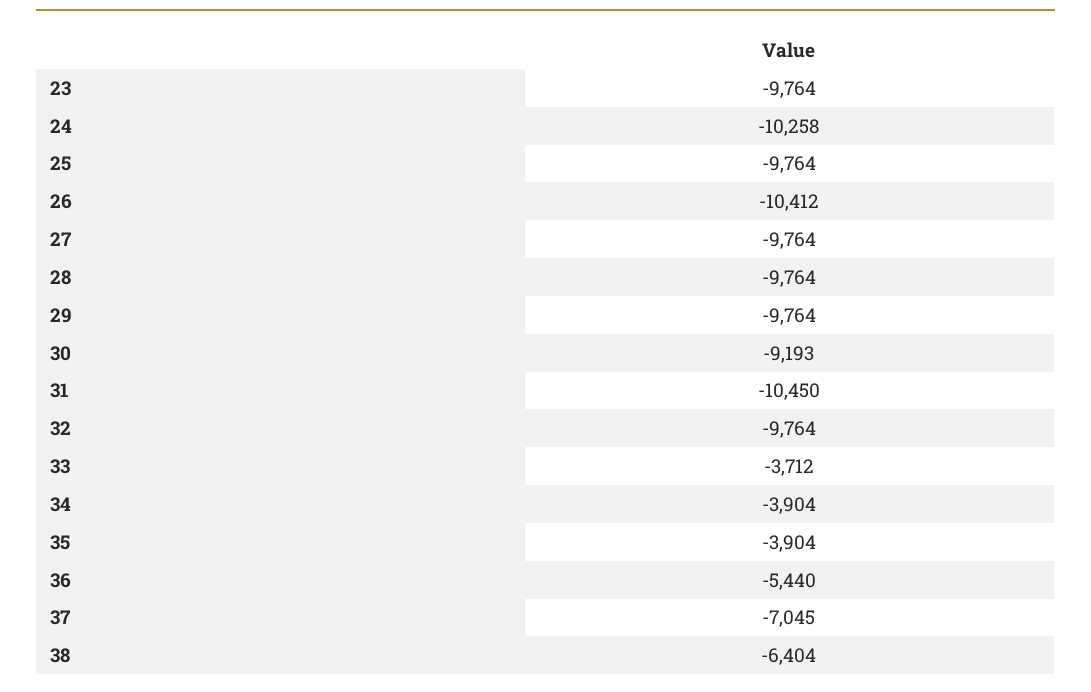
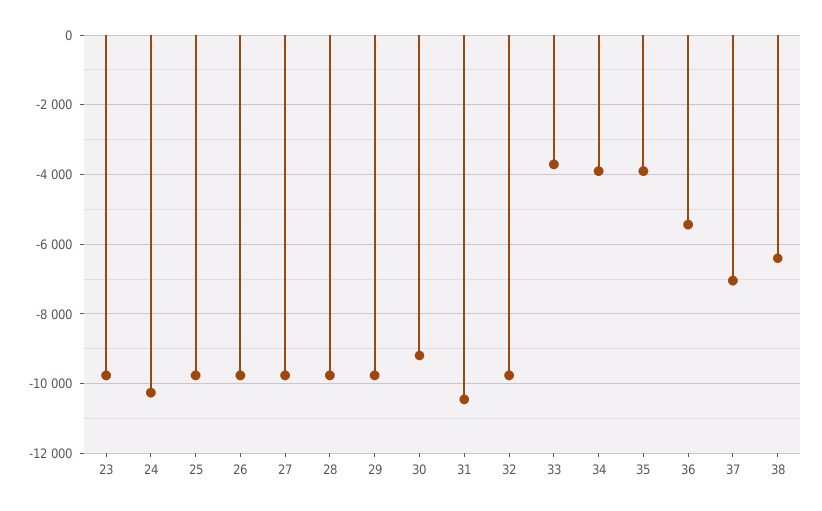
26: -10412 -> -9800

